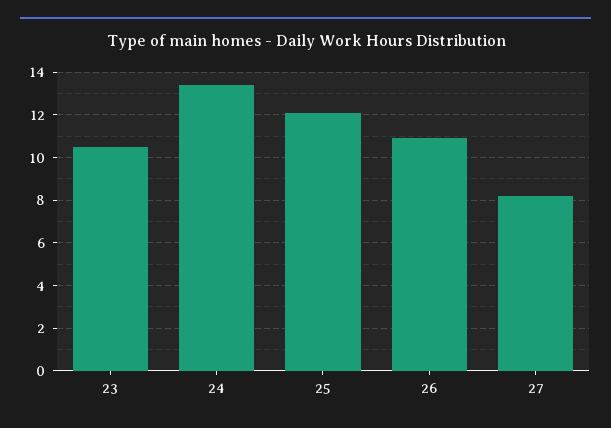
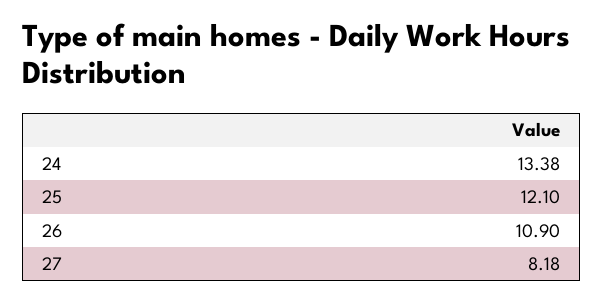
23: 10.5 -> none

